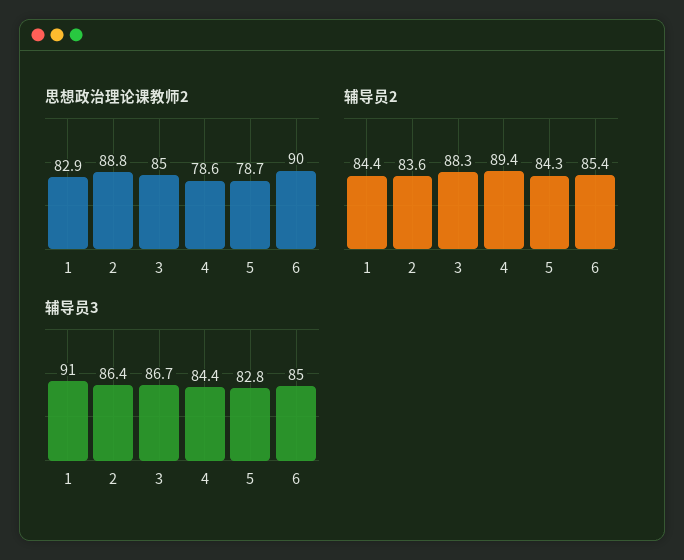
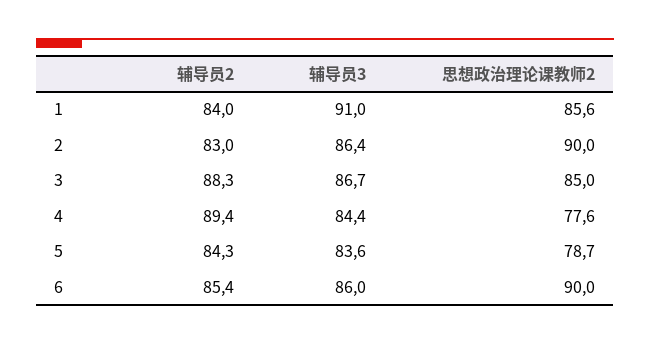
思想政治理论课教师2, 1: 82.9 -> 85.6
思想政治理论课教师2, 2: 88.8 -> 90
思想政治理论课教师2, 4: 78.6 -> 77.6
辅导员2, 1: 84.4 -> 84
辅导员2, 2: 83.6 -> 83
辅导员3, 5: 82.8 -> 83.6
辅导员3, 6: 85 -> 86

